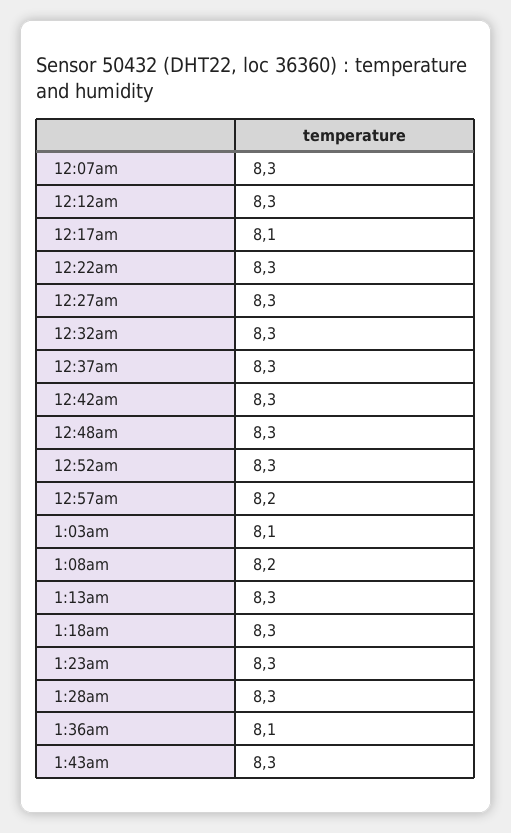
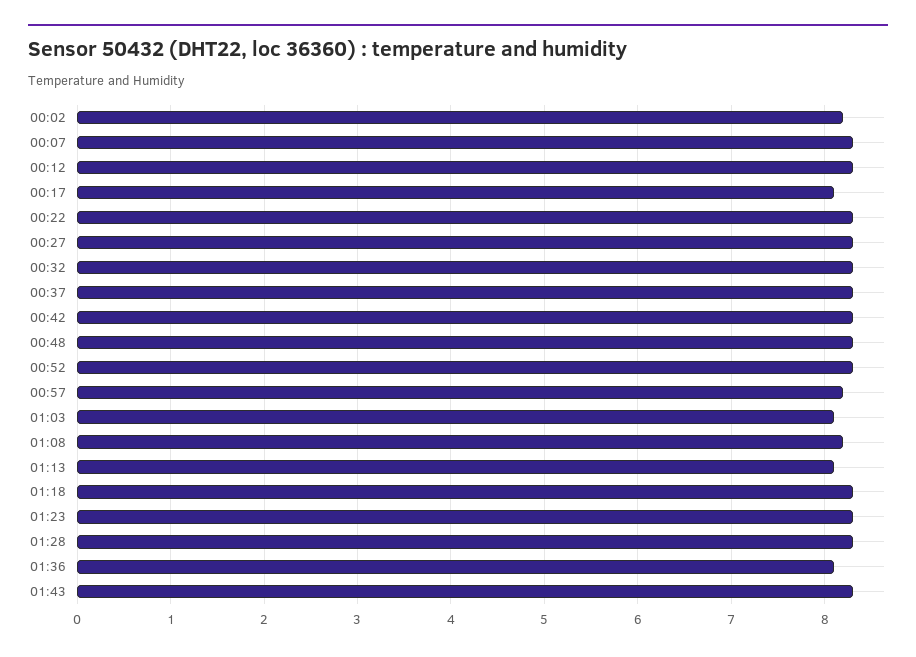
1:13am: 8.3 -> 8.1
00:02: none -> 8.2

